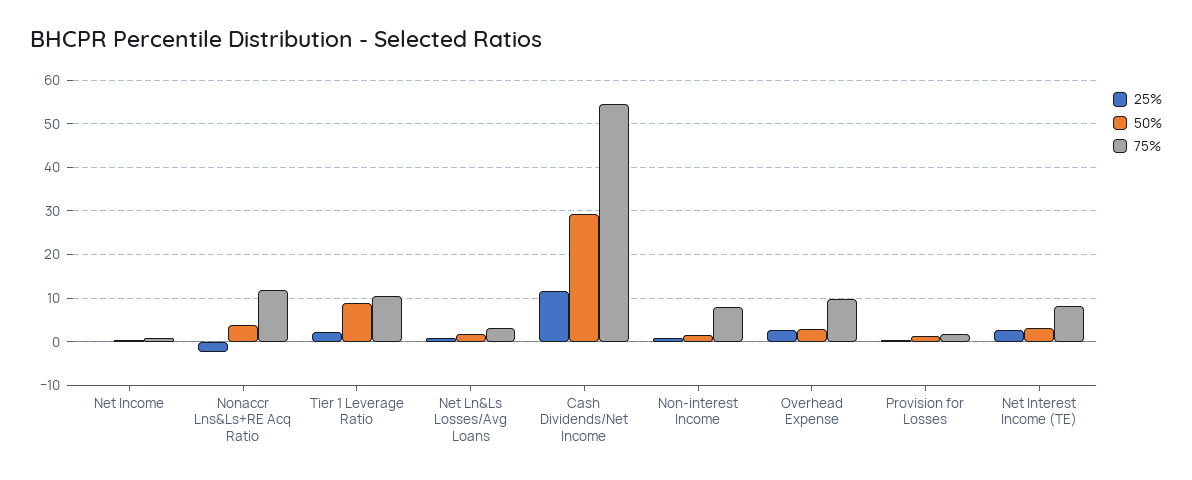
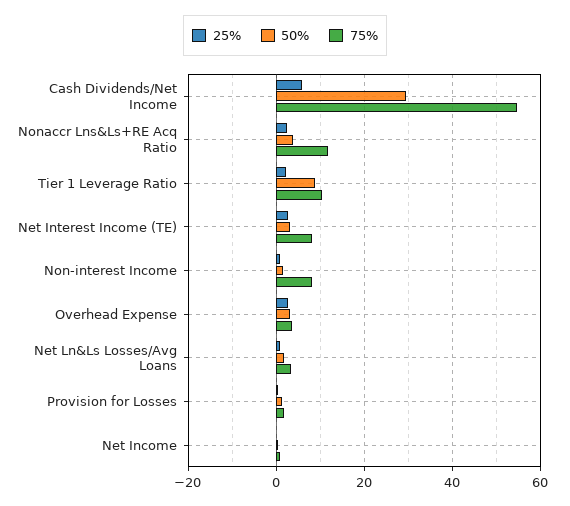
25%, Nonaccr Lns&Ls+RE Acq Ratio: -2 -> 2
25%, Cash Dividends/Net Income: 12 -> 6
75%, Overhead Expense: 10 -> 4

